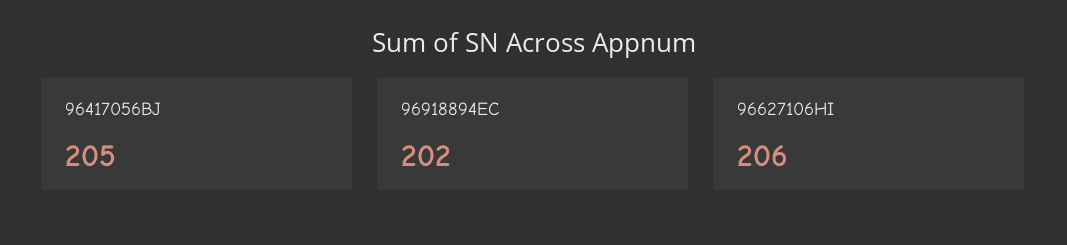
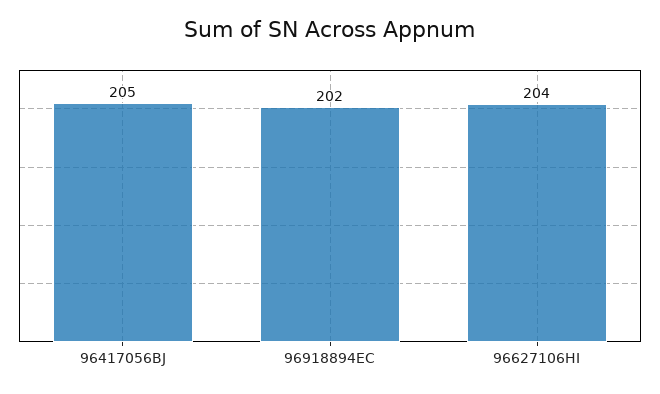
96627106HI: 206 -> 204

